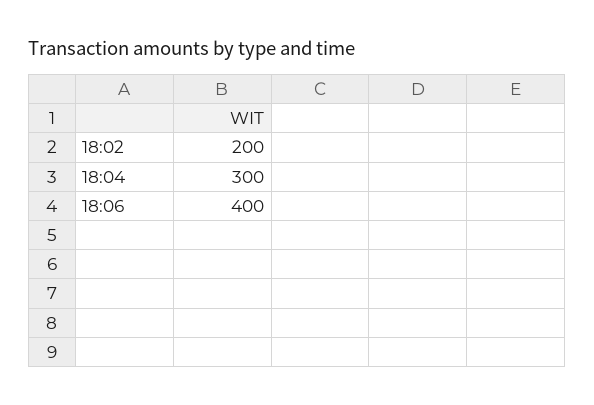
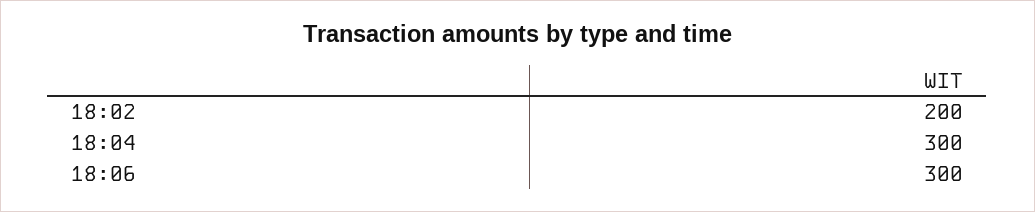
18:06: 400 -> 300

